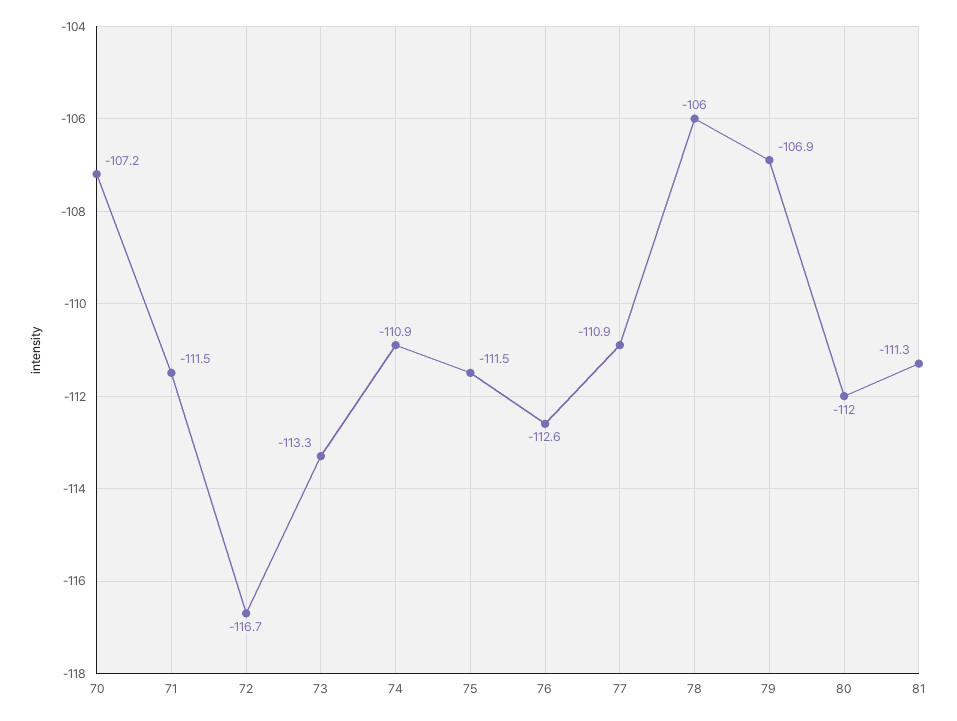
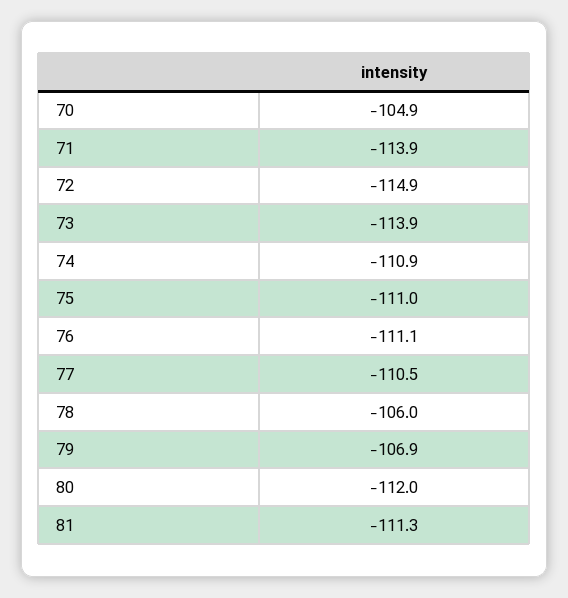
70: -107.2 -> -104.9
71: -111.5 -> -113.9
72: -116.7 -> -114.9
73: -113.3 -> -113.9
75: -111.5 -> -111
76: -112.6 -> -111.1
77: -110.9 -> -110.5

